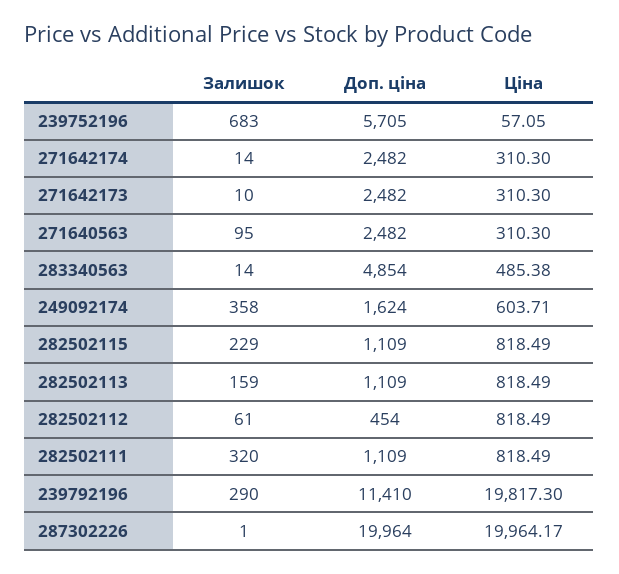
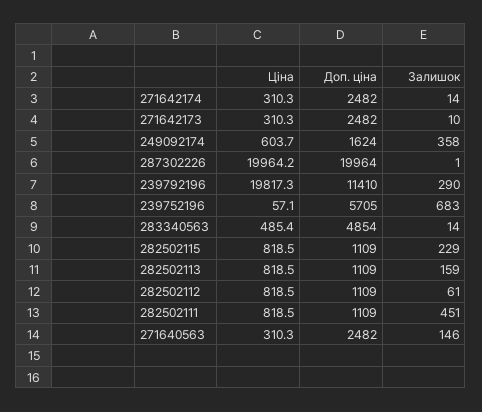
Залишок, 271640563: 95 -> 146
Доп. ціна, 282502112: 454 -> 1109
Залишок, 282502111: 320 -> 451

